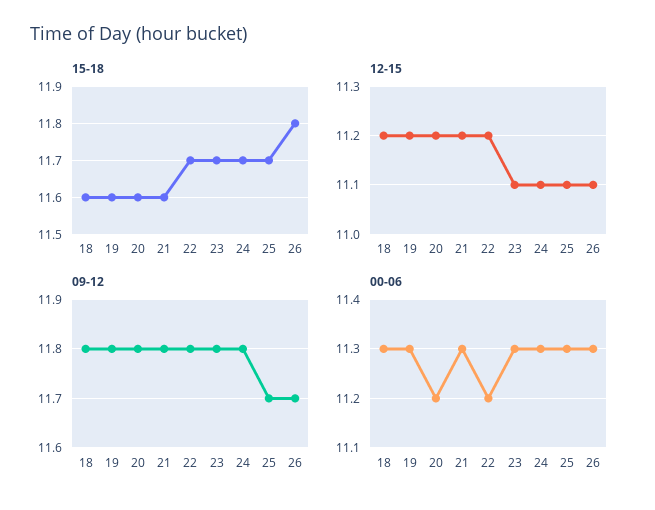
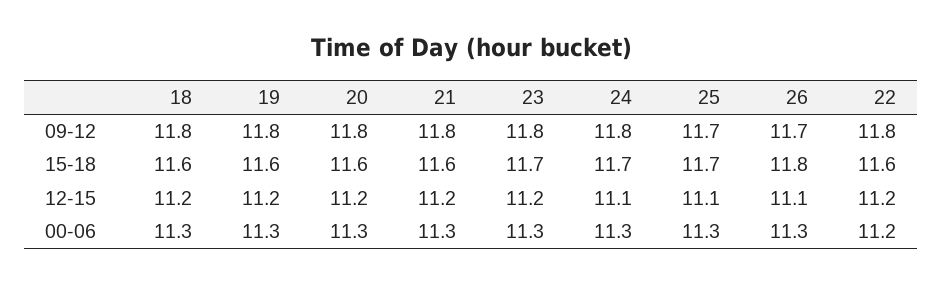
15-18, 22: 11.7 -> 11.6
12-15, 23: 11.1 -> 11.2
00-06, 20: 11.2 -> 11.3

